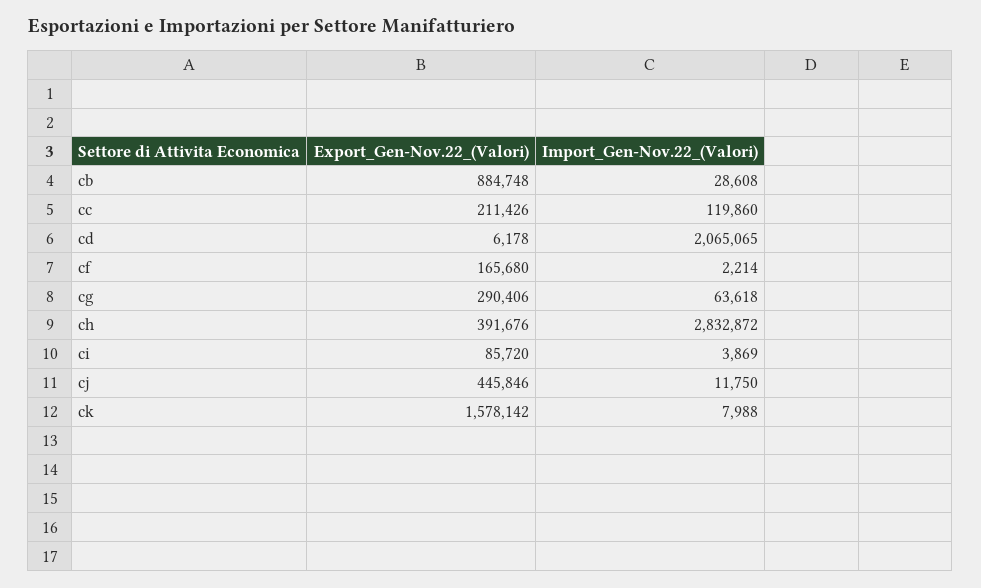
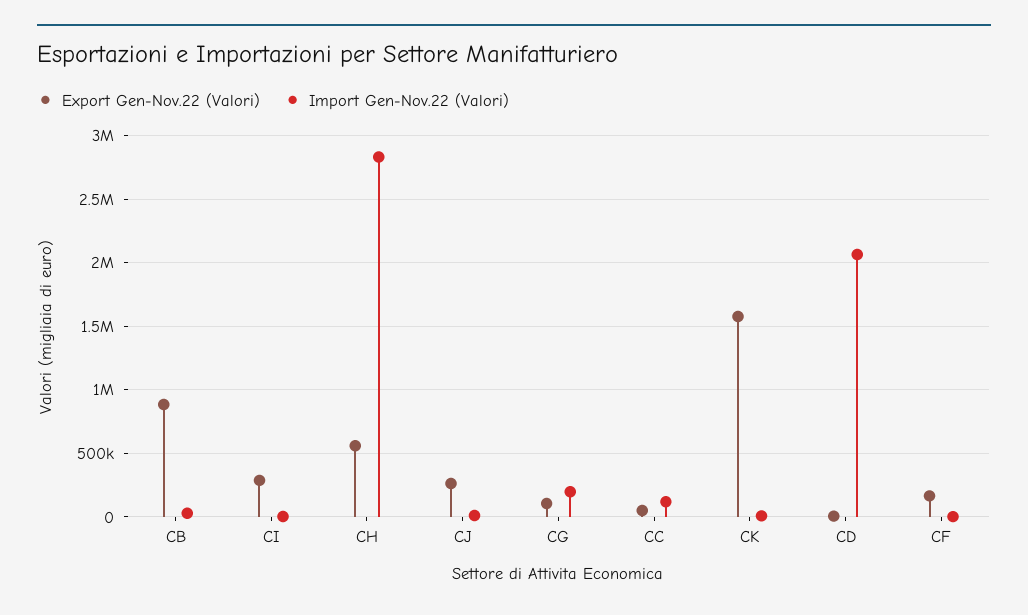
Export_Gen-Nov.22_(Valori), cc: 211426 -> 50000
Export_Gen-Nov.22_(Valori), cg: 290406 -> 100000
Import_Gen-Nov.22_(Valori), cg: 63618 -> 200000
Export_Gen-Nov.22_(Valori), ch: 391676 -> 550000
Export_Gen-Nov.22_(Valori), ci: 85720 -> 300000
Export_Gen-Nov.22_(Valori), cj: 445846 -> 250000

